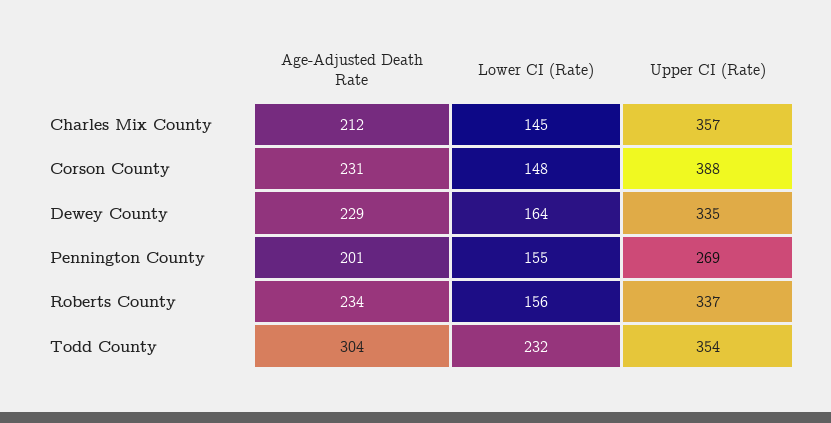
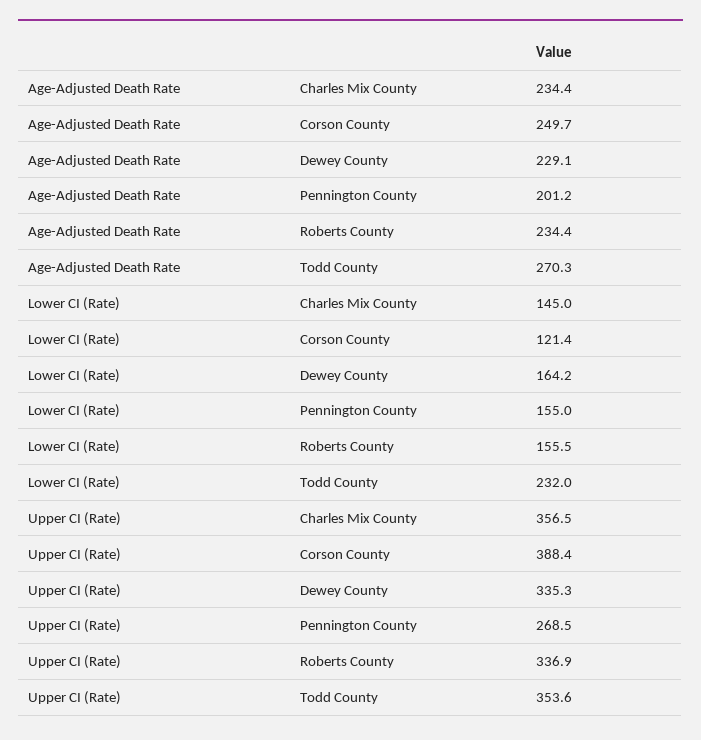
Age-Adjusted Death Rate, Charles Mix County: 212 -> 234.4
Age-Adjusted Death Rate, Corson County: 231 -> 249.7
Lower CI (Rate), Corson County: 148 -> 121.4
Age-Adjusted Death Rate, Todd County: 304 -> 270.3

